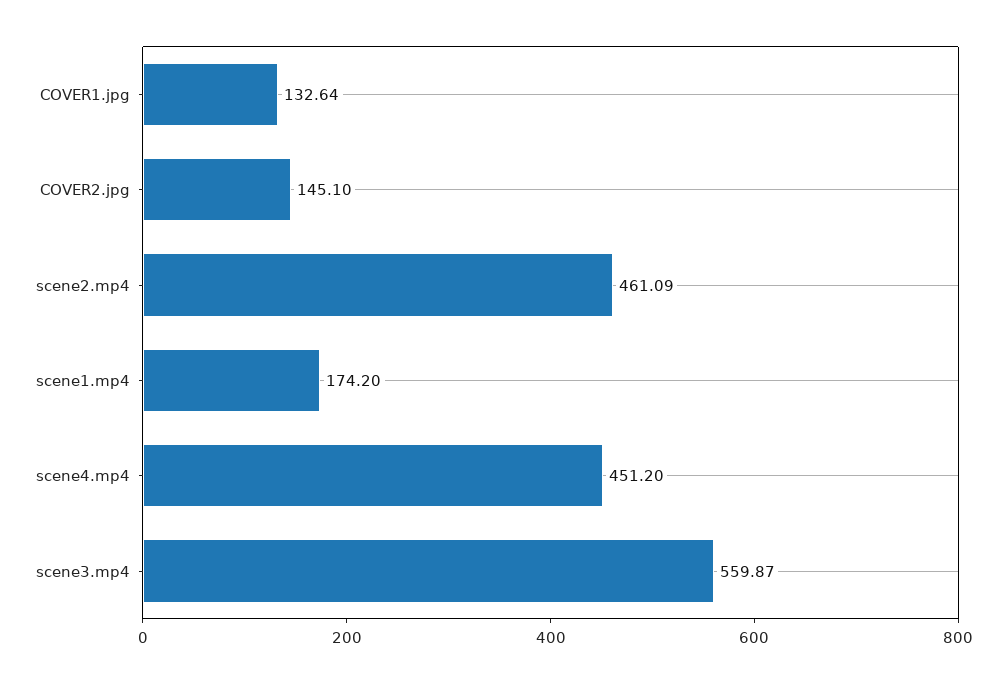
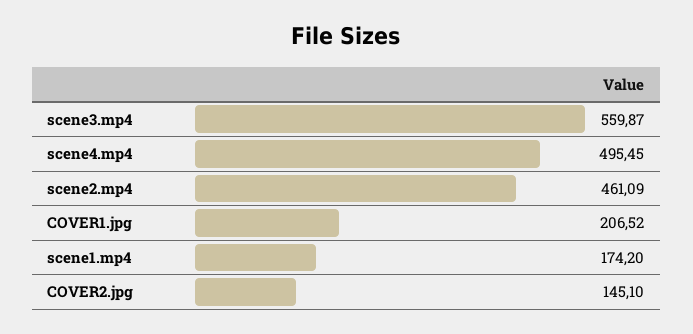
COVER1.jpg: 132.64 -> 206.52
scene4.mp4: 451.2 -> 495.45

